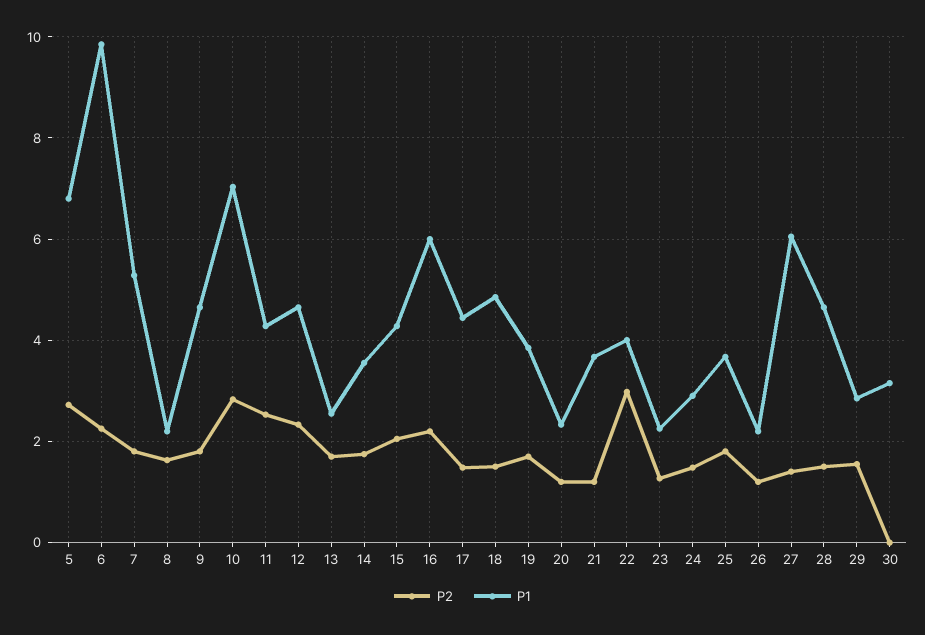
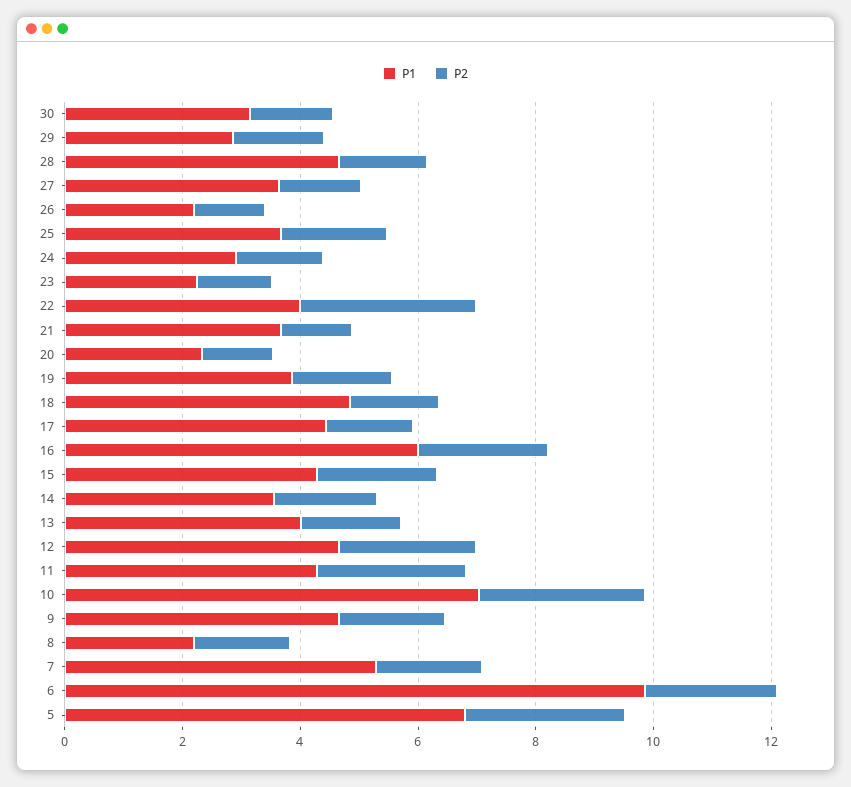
P1, 13: 2.6 -> 4
P1, 27: 6 -> 3.5
P2, 30: 0 -> 1.5

